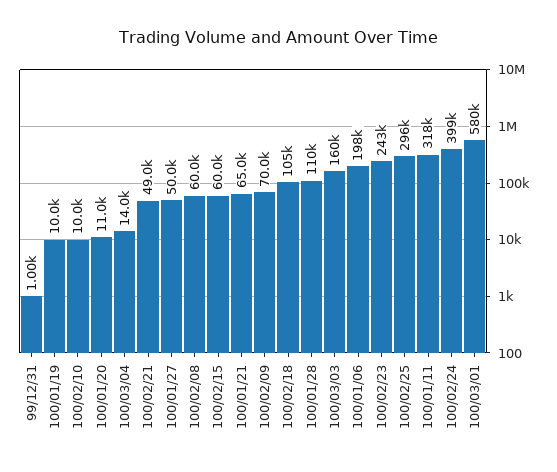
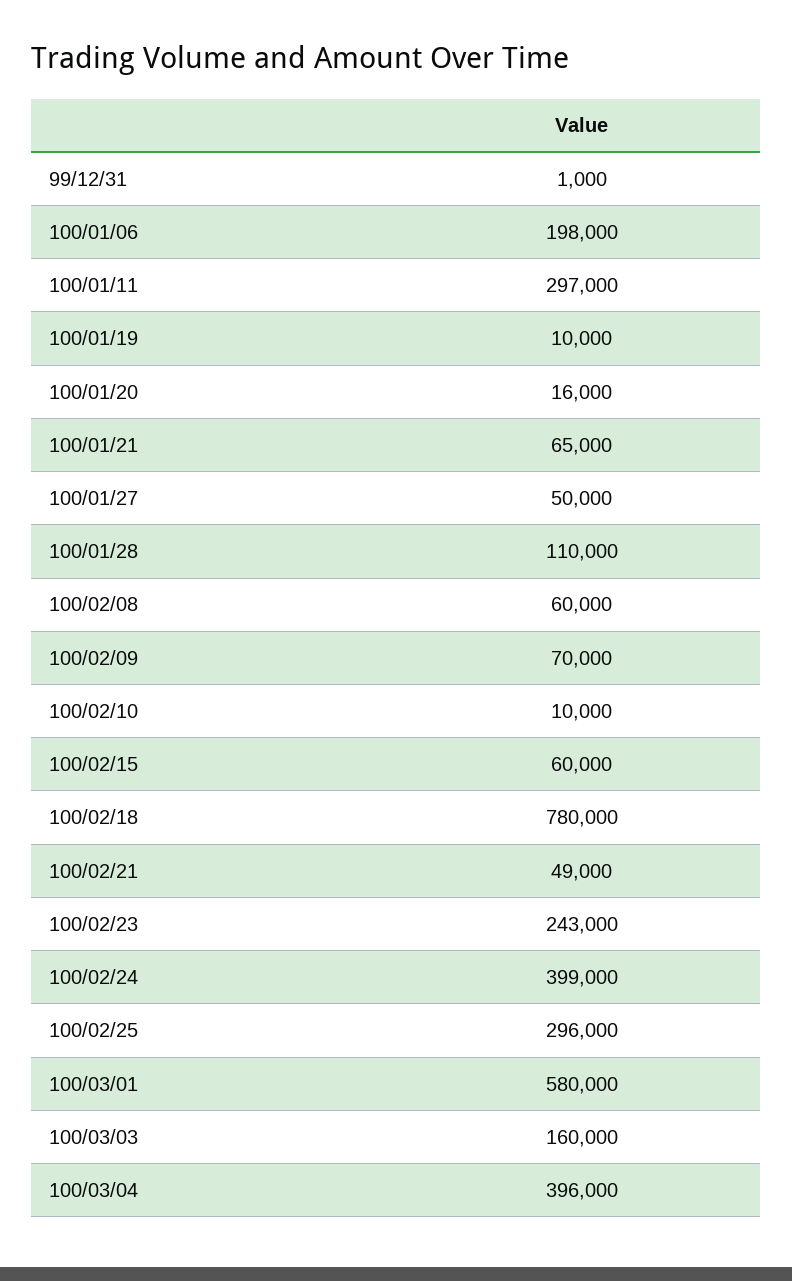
100/01/20: 11000 -> 16000
100/03/04: 14000 -> 396000
100/02/18: 105000 -> 780000
100/01/11: 318000 -> 297000

